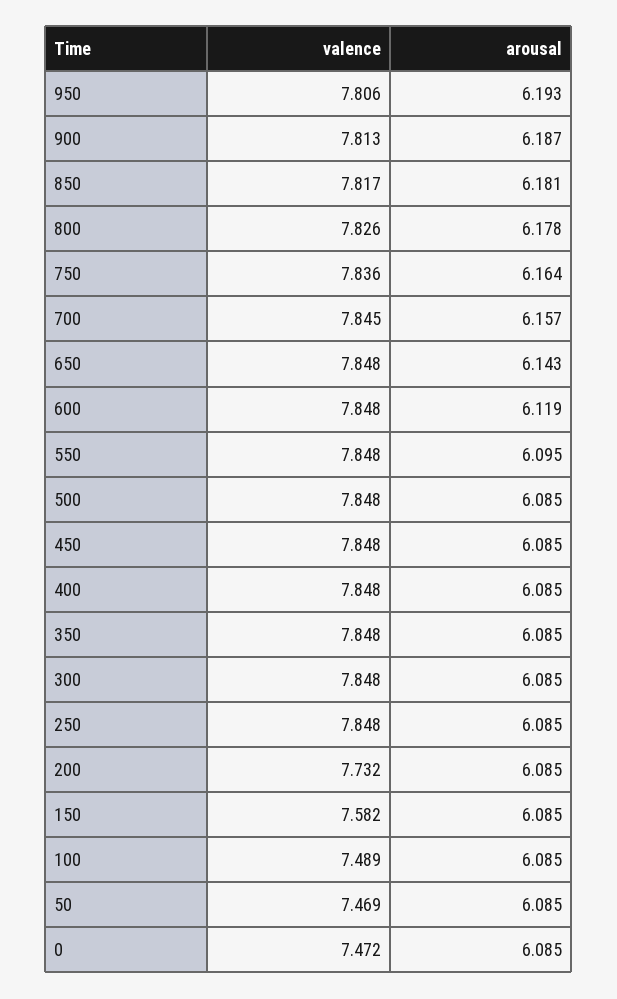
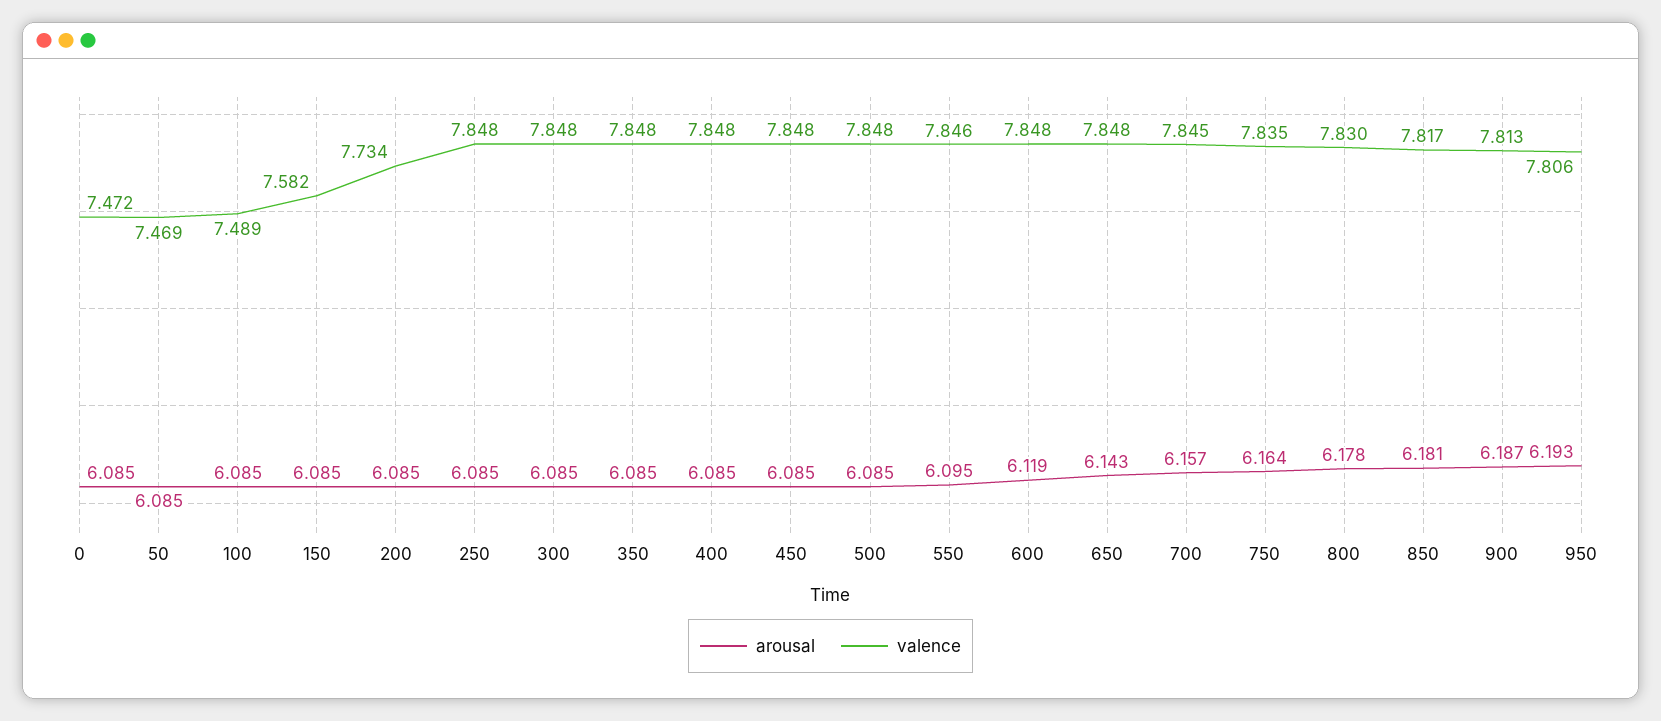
valence, 800: 7.826 -> 7.83
valence, 750: 7.836 -> 7.835
valence, 550: 7.848 -> 7.846
valence, 200: 7.732 -> 7.734

